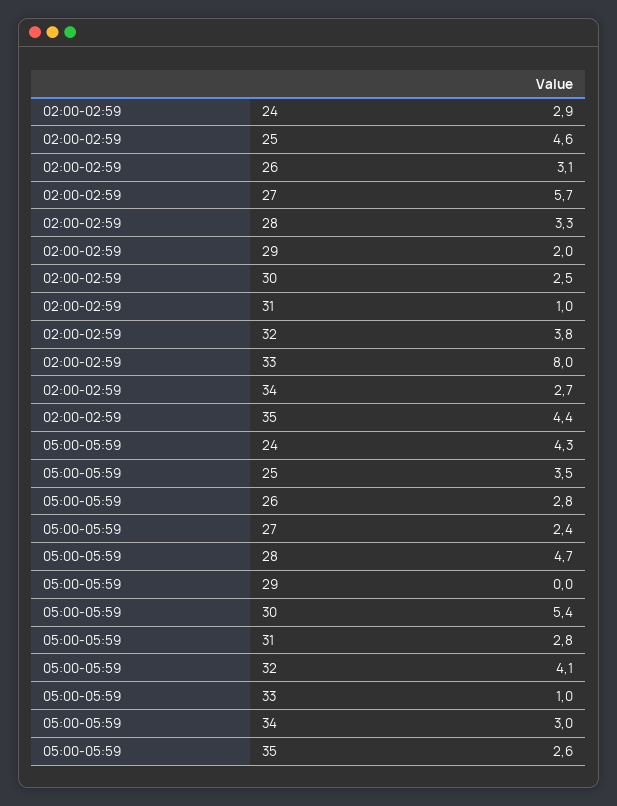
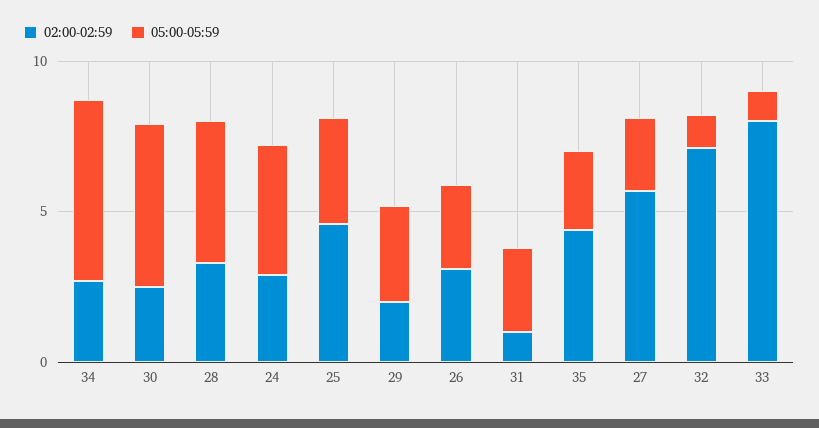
02:00-02:59, 32: 3.8 -> 7
05:00-05:59, 29: 0 -> 3
05:00-05:59, 32: 4.1 -> 1
05:00-05:59, 34: 3 -> 6

